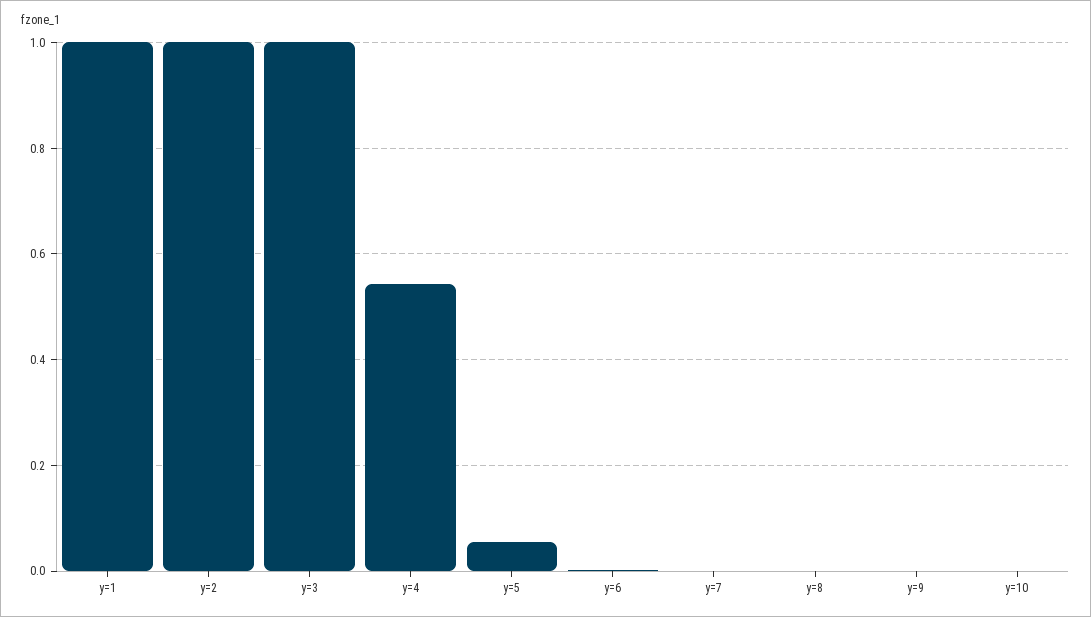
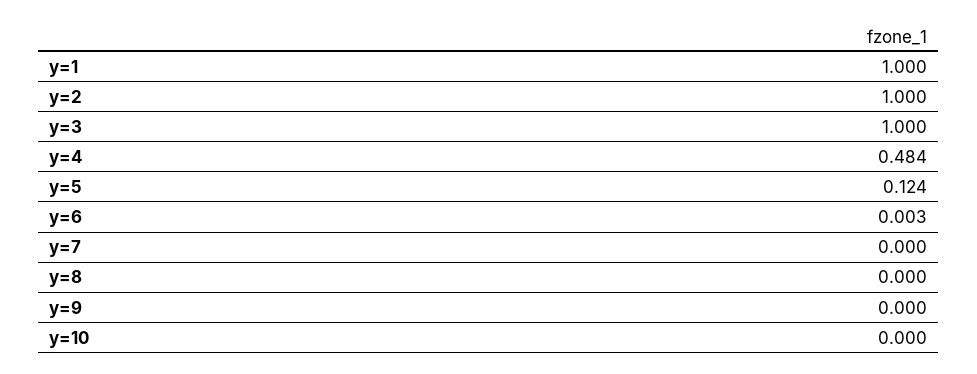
y=4: 0.54 -> 0.484
y=5: 0.06 -> 0.124

